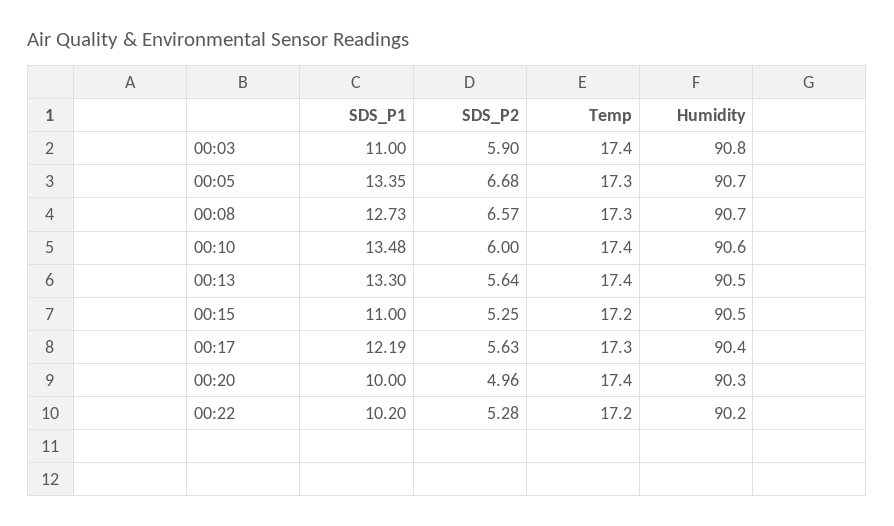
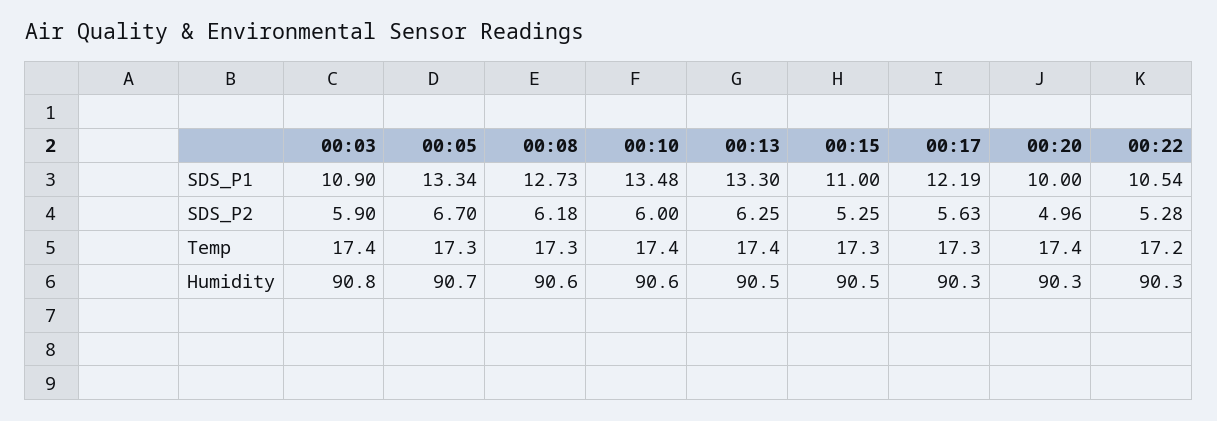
SDS_P1, 00:03: 11 -> 10.9
SDS_P1, 00:05: 13.35 -> 13.34
SDS_P2, 00:05: 6.68 -> 6.7
SDS_P2, 00:08: 6.57 -> 6.18
Humidity, 00:08: 90.7 -> 90.6
SDS_P2, 00:13: 5.64 -> 6.25
Temp, 00:15: 17.2 -> 17.3
Humidity, 00:17: 90.4 -> 90.3
SDS_P1, 00:22: 10.2 -> 10.54
Humidity, 00:22: 90.2 -> 90.3

